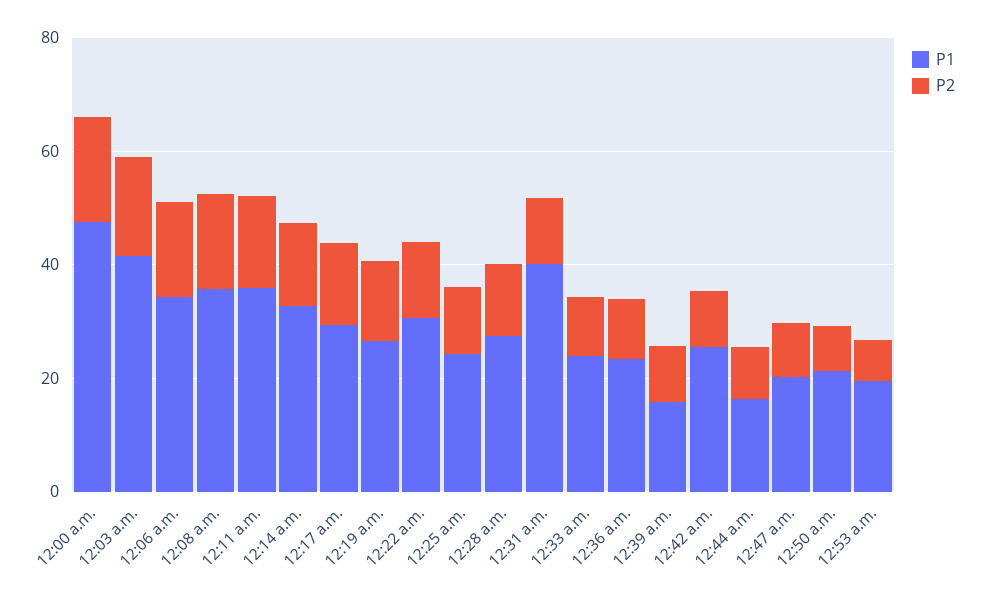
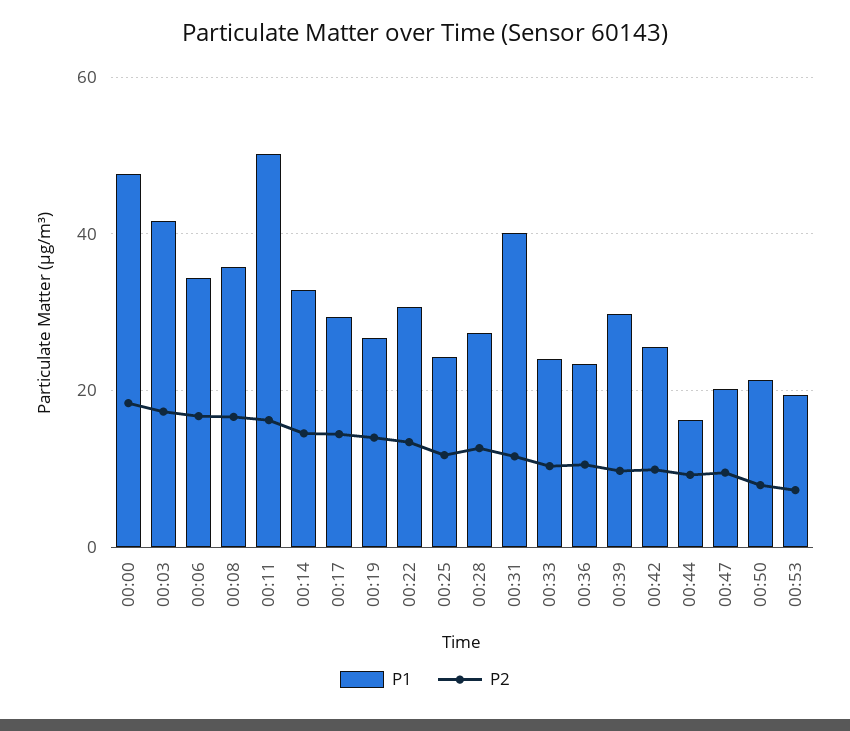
P1, 12:11 a.m.: 35 -> 50
P1, 12:39 a.m.: 15 -> 30

